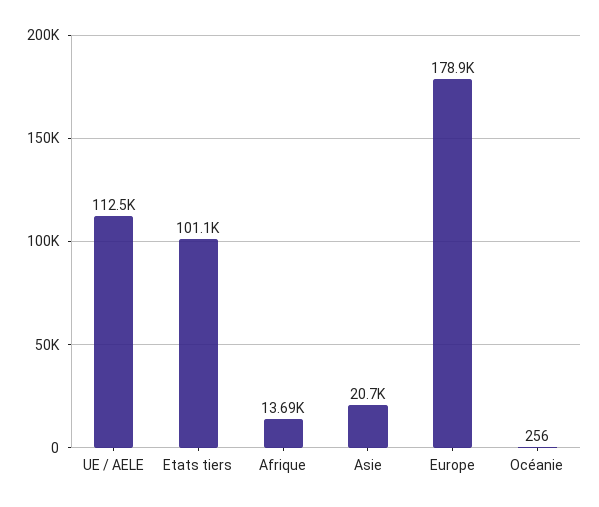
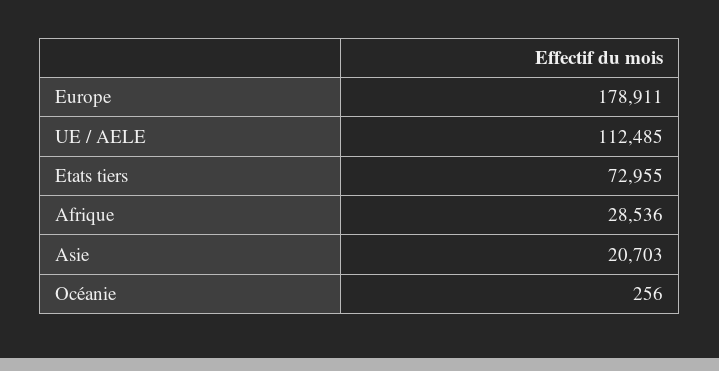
Etats tiers: 101100 -> 72955
Afrique: 13690 -> 28536

